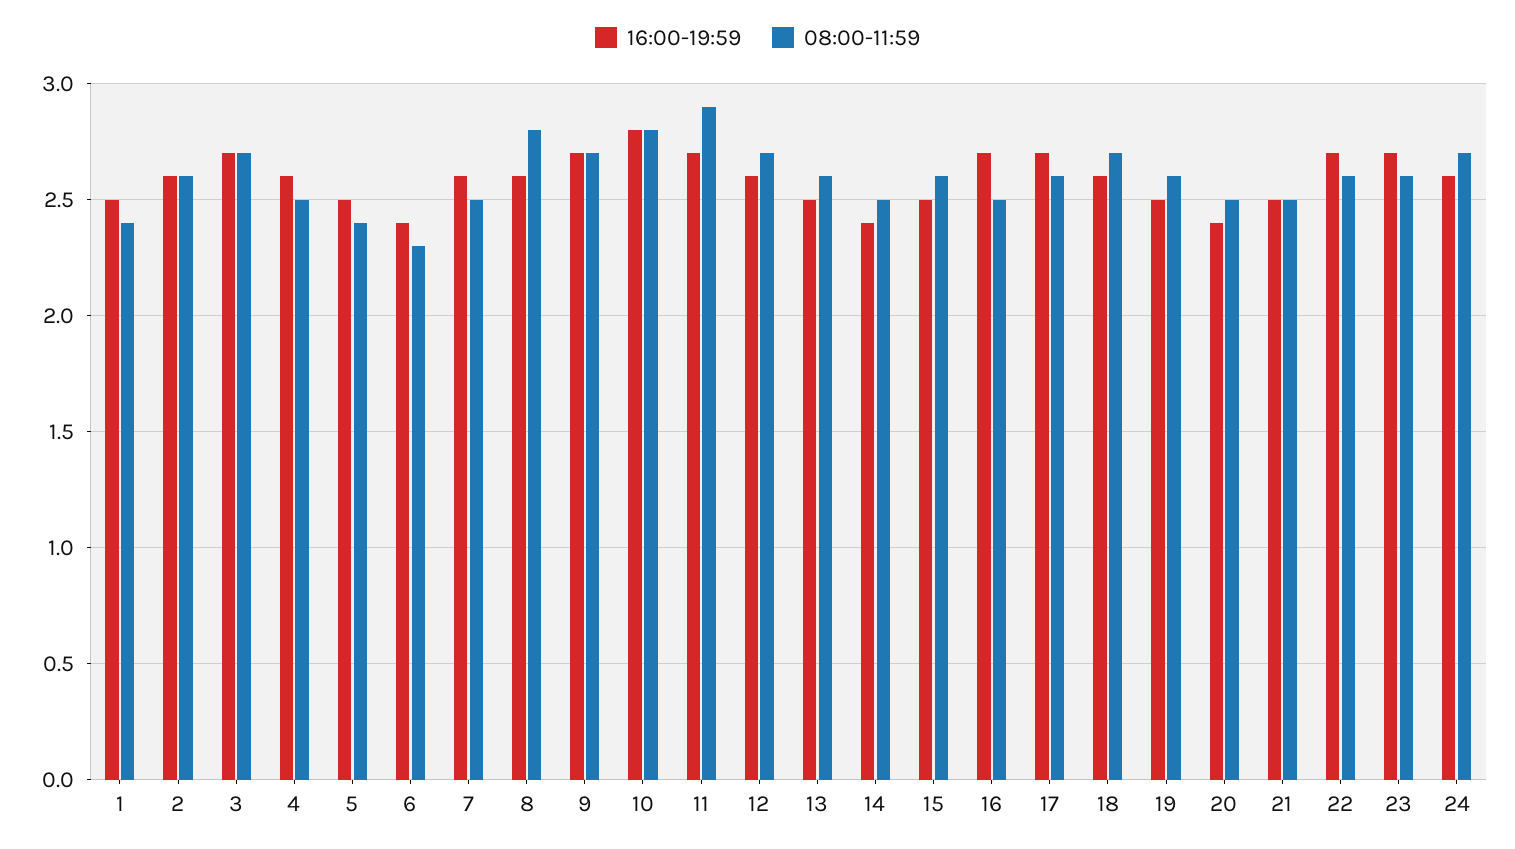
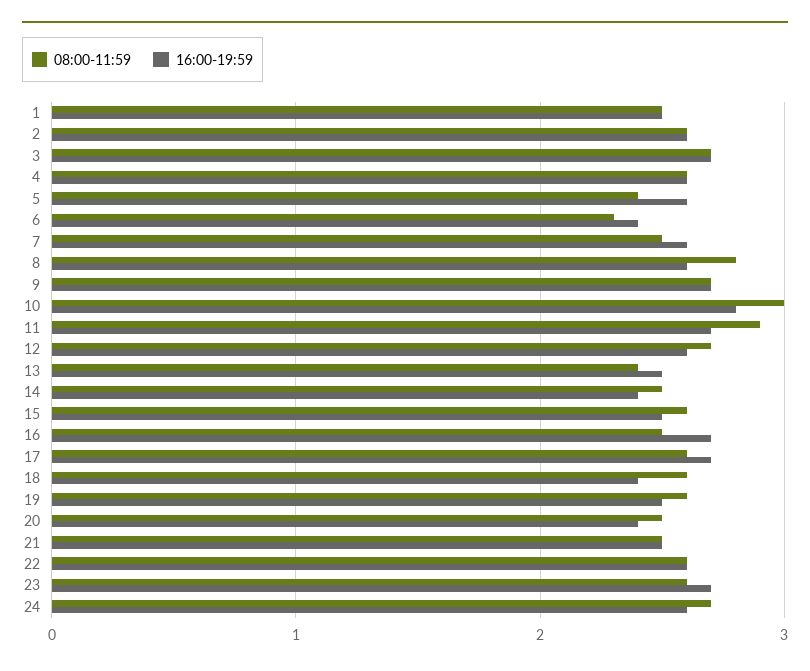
08:00-11:59, 1: 2.4 -> 2.5
08:00-11:59, 4: 2.5 -> 2.6
16:00-19:59, 5: 2.5 -> 2.6
08:00-11:59, 10: 2.8 -> 3
08:00-11:59, 13: 2.6 -> 2.4
16:00-19:59, 18: 2.6 -> 2.4
08:00-11:59, 18: 2.7 -> 2.6
16:00-19:59, 22: 2.7 -> 2.6

